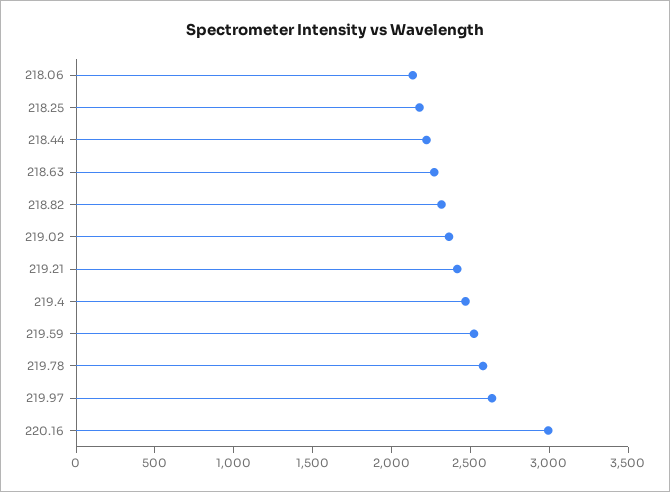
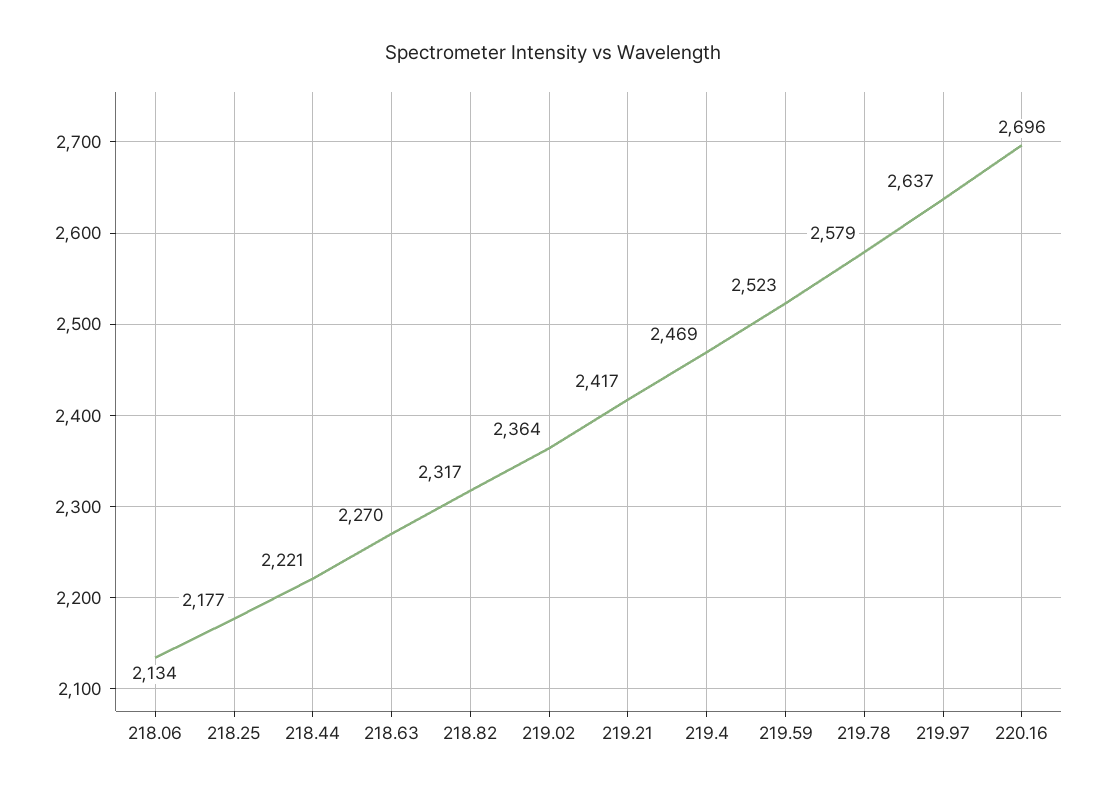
220.16: 3000 -> 2696

